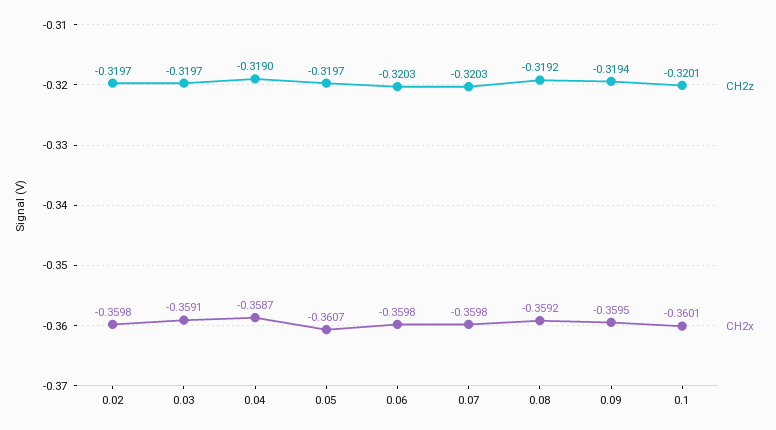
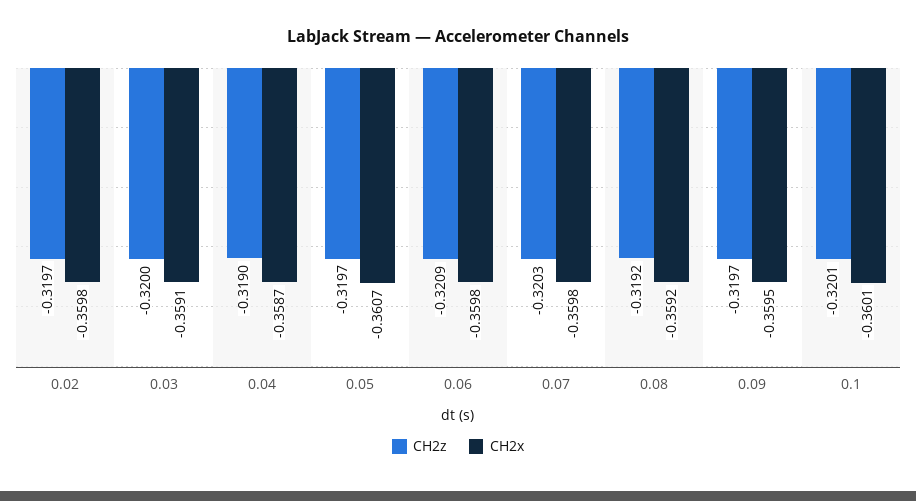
CH2z, 0.03: -0.3197 -> -0.32
CH2z, 0.06: -0.3203 -> -0.3209
CH2z, 0.09: -0.3194 -> -0.3197

